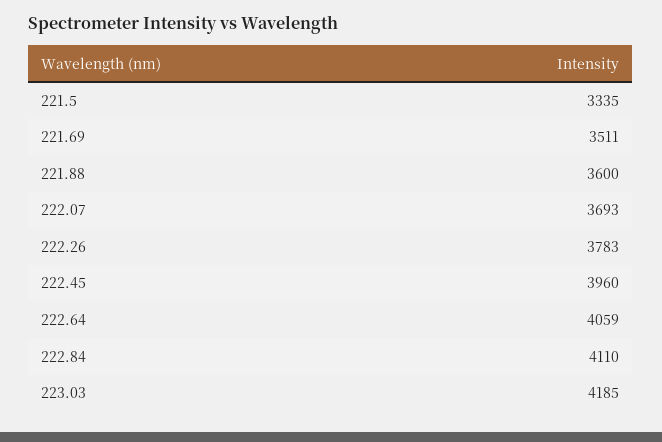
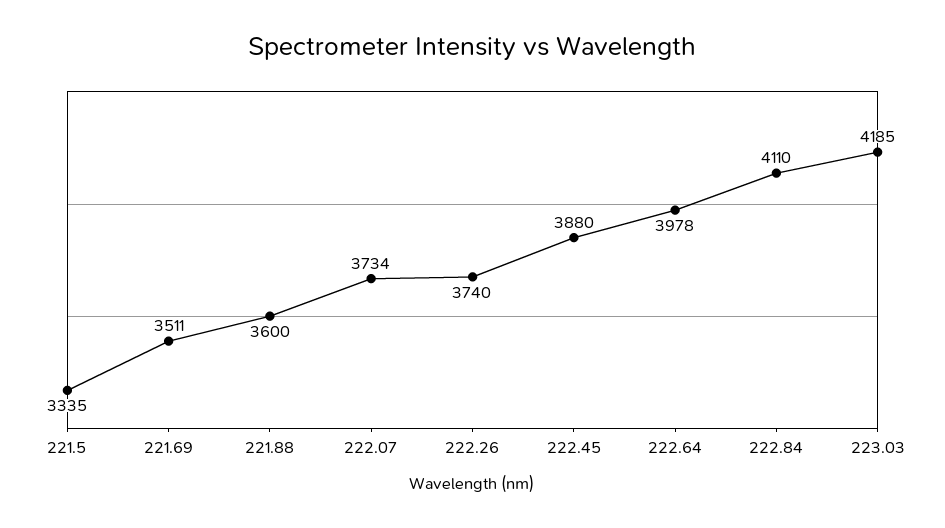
222.07: 3693 -> 3734
222.26: 3783 -> 3740
222.45: 3960 -> 3880
222.64: 4059 -> 3978

